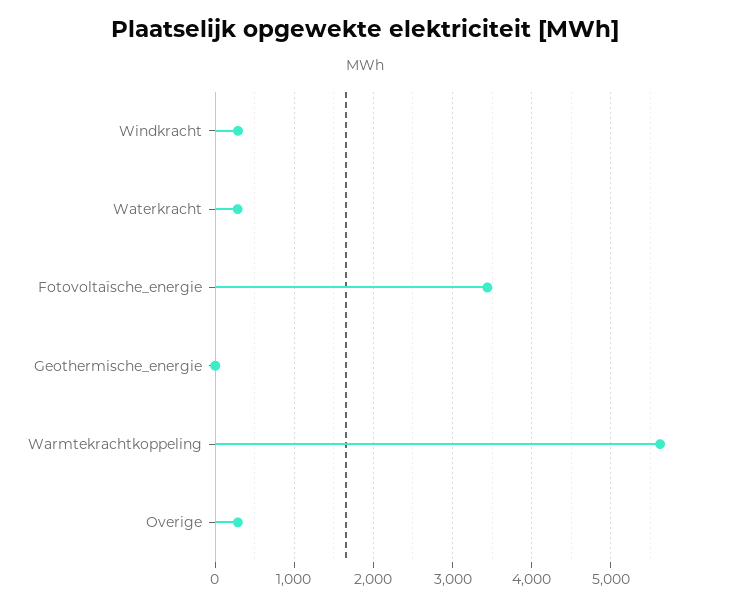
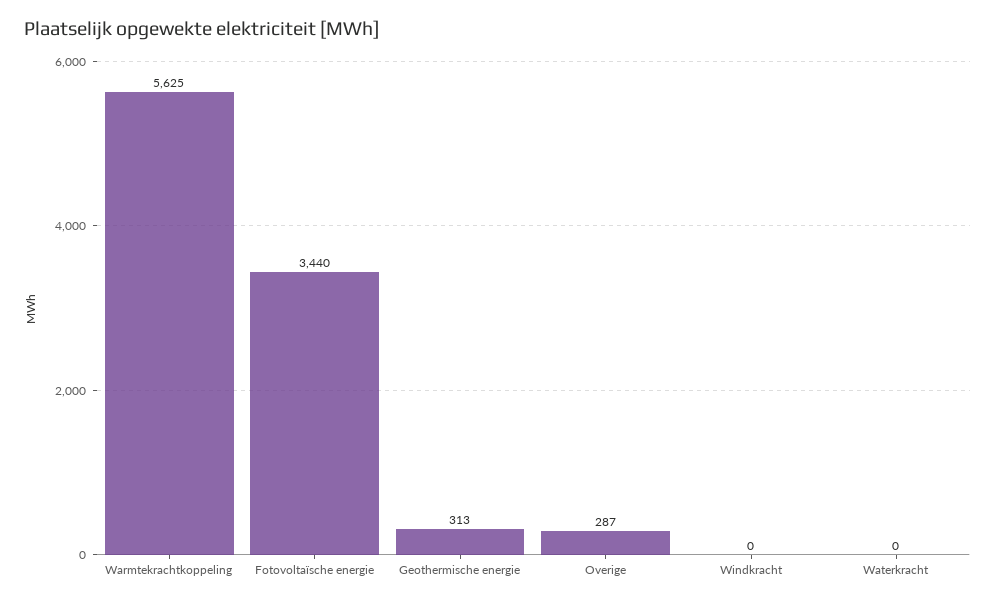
Windkracht: 300 -> 0
Waterkracht: 300 -> 0
Geothermische_energie: 0 -> 313

